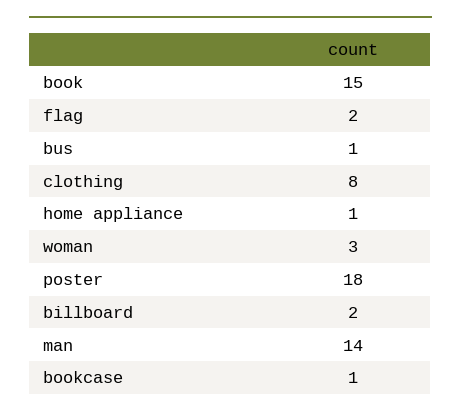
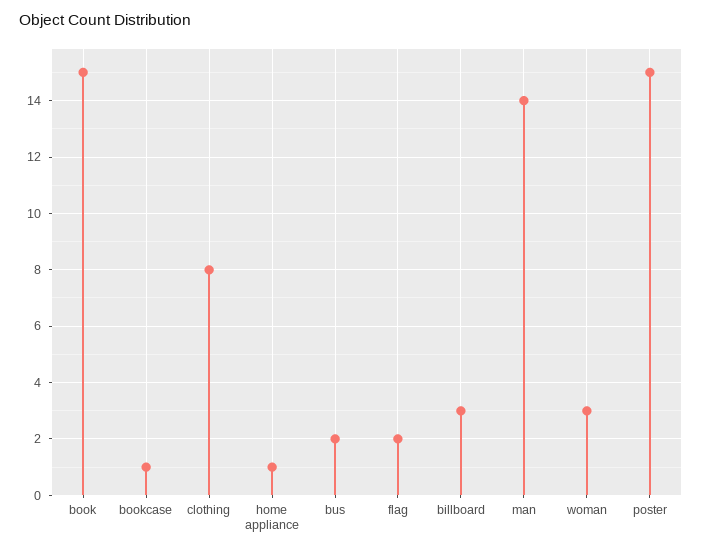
bus: 1 -> 2
poster: 18 -> 15
billboard: 2 -> 3

